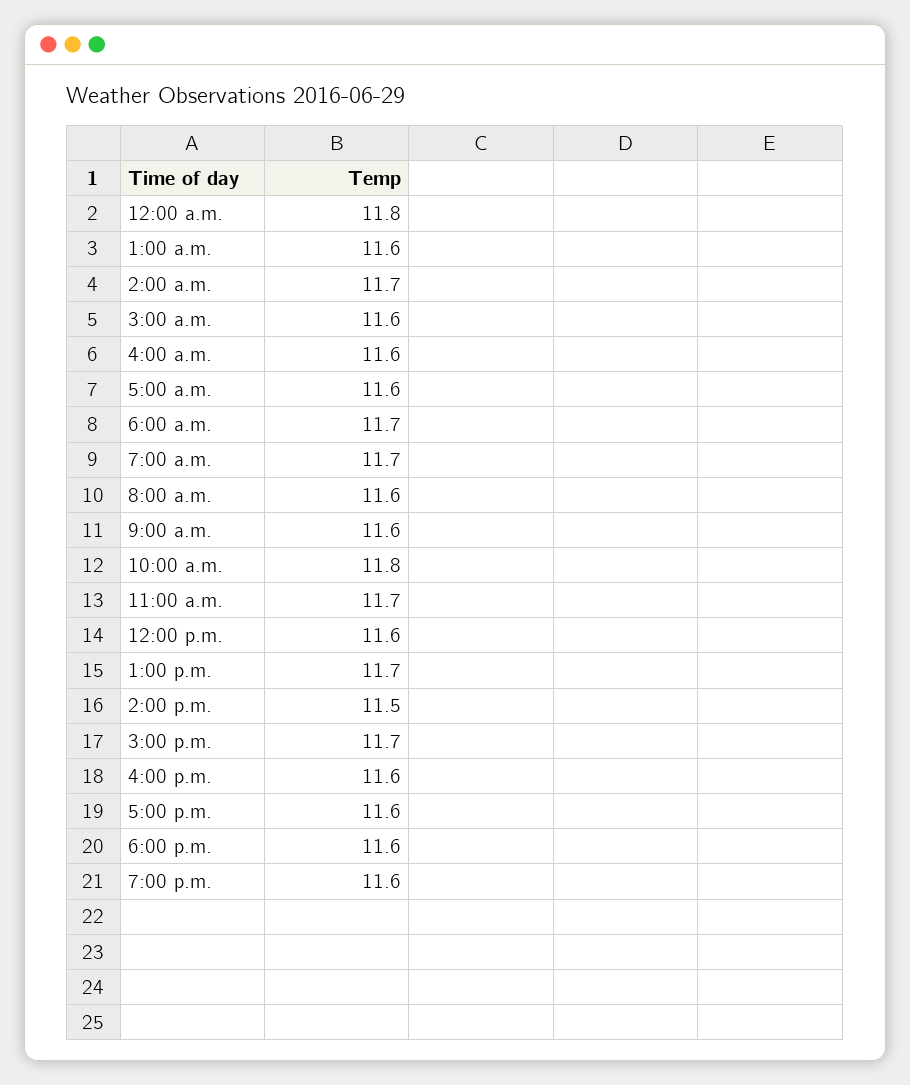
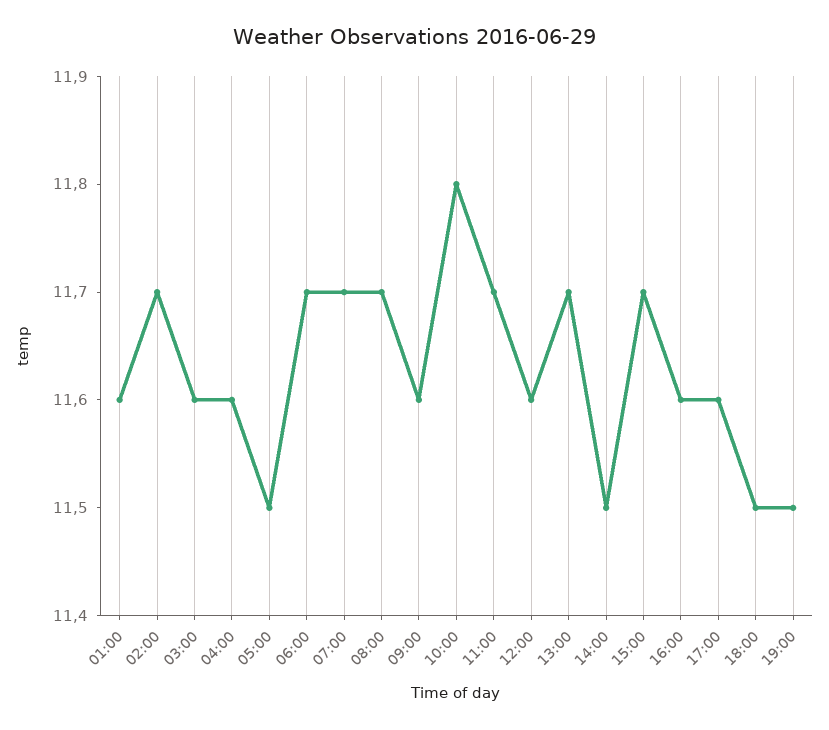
12:00 a.m.: 11.8 -> none
5:00 a.m.: 11.6 -> 11.5
8:00 a.m.: 11.6 -> 11.7
6:00 p.m.: 11.6 -> 11.5
7:00 p.m.: 11.6 -> 11.5

